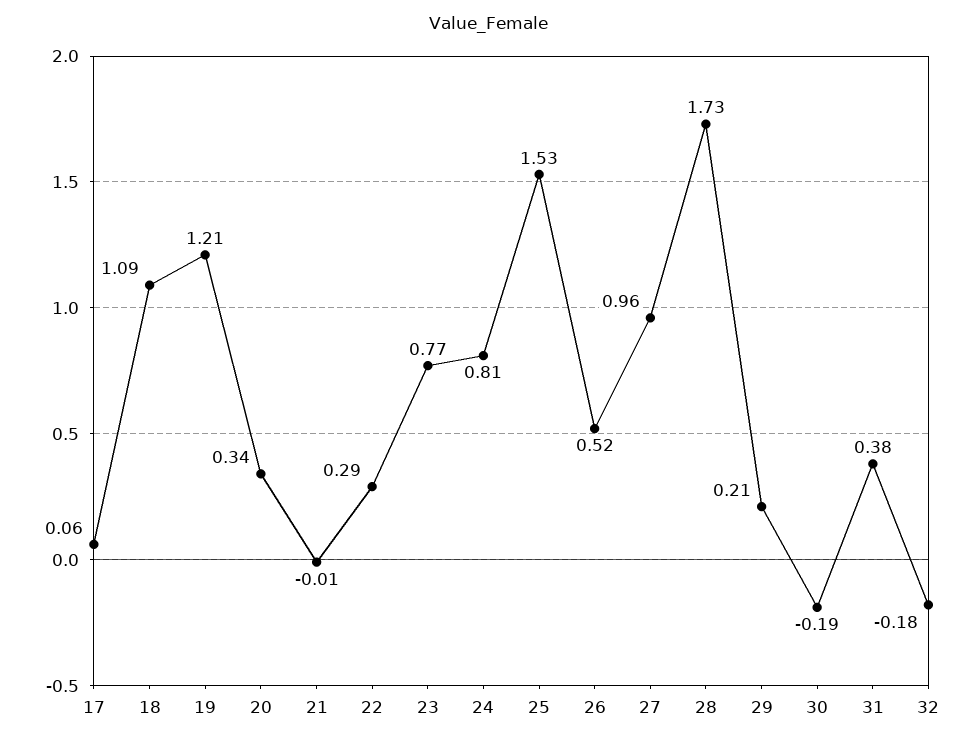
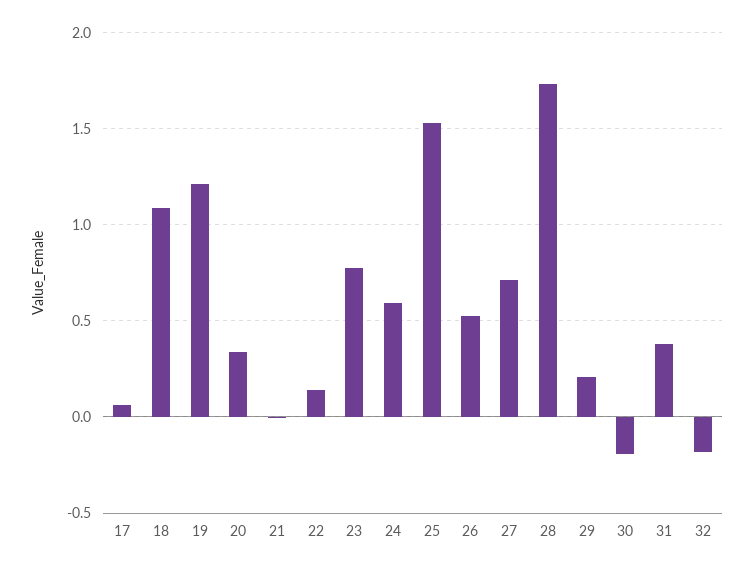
22: 0.29 -> 0.15
24: 0.81 -> 0.6
27: 0.96 -> 0.7

